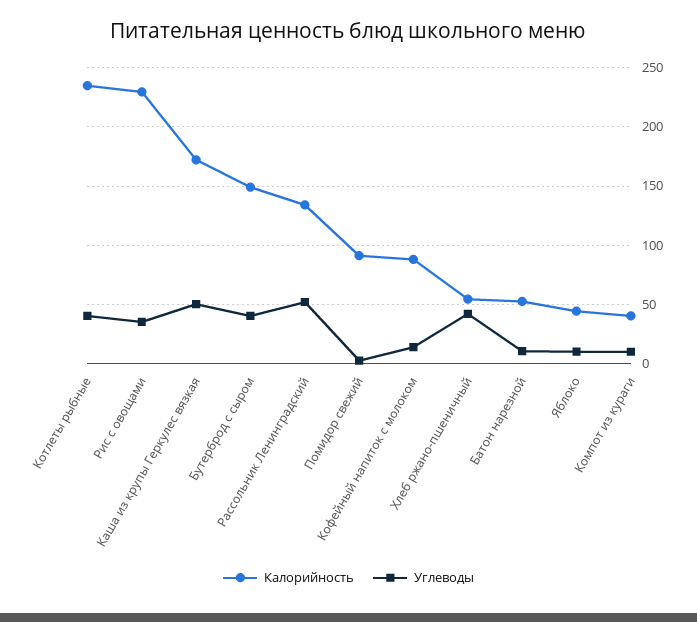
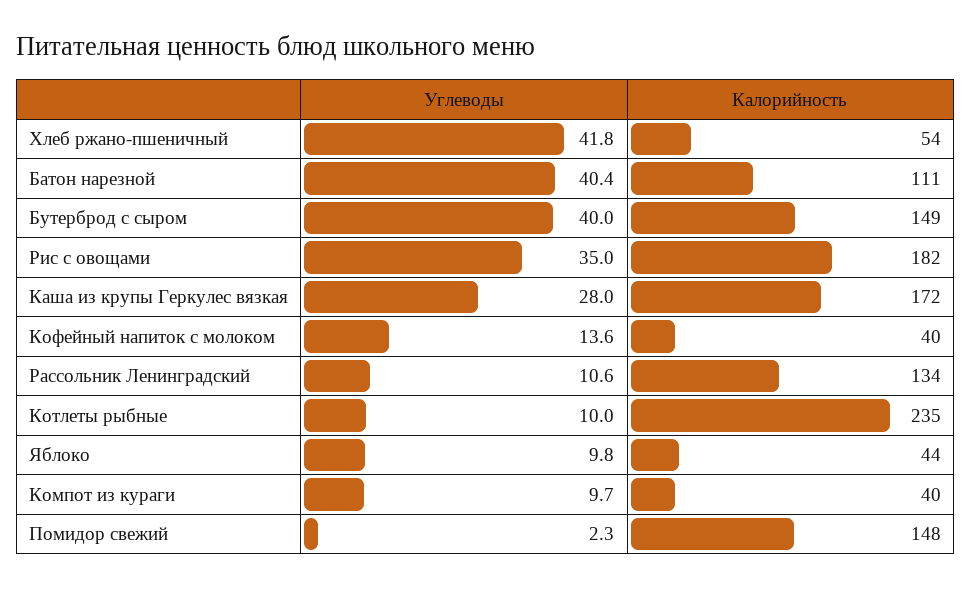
Углеводы, Котлеты рыбные: 40 -> 10
Калорийность, Рис с овощами: 230 -> 182
Углеводы, Каша из крупы Геркулес вязкая: 50 -> 28
Углеводы, Рассольник Ленинградский: 50 -> 10.6
Калорийность, Помидор свежий: 90 -> 148
Калорийность, Кофейный напиток с молоком: 90 -> 40
Калорийность, Батон нарезной: 50 -> 111
Углеводы, Батон нарезной: 10 -> 40.4

